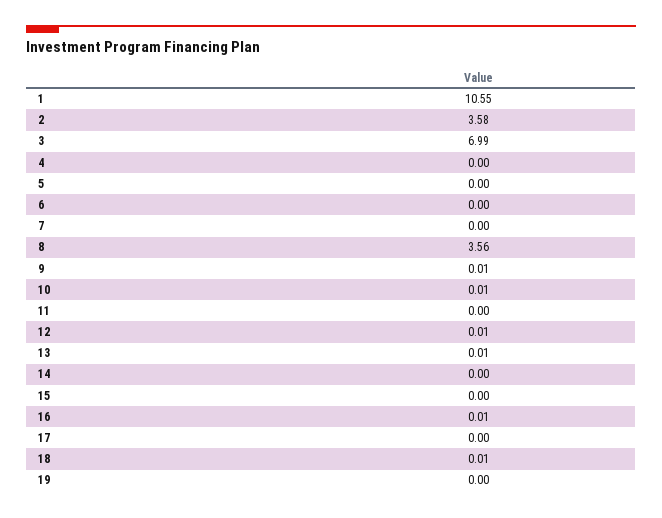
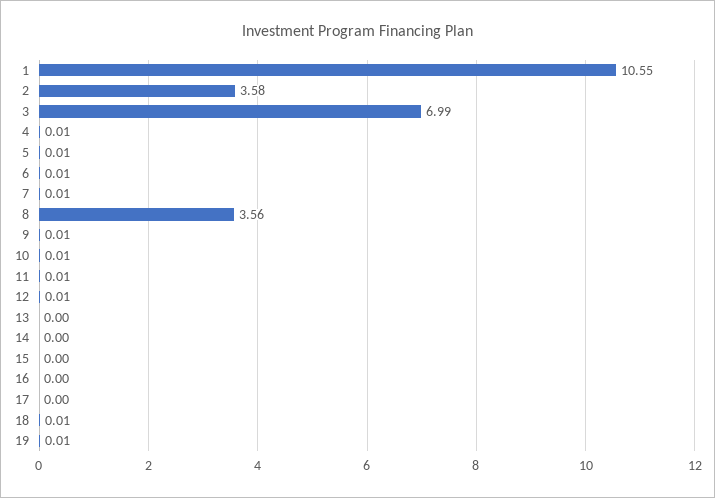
4: 0 -> 0.01
5: 0 -> 0.01
6: 0 -> 0.01
7: 0 -> 0.01
11: 0 -> 0.01
13: 0.01 -> 0
16: 0.01 -> 0
19: 0 -> 0.01

